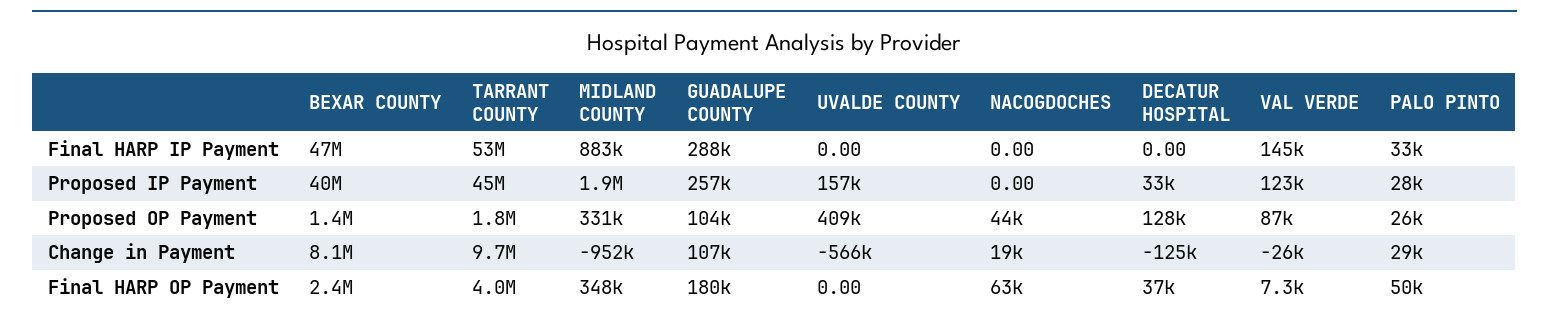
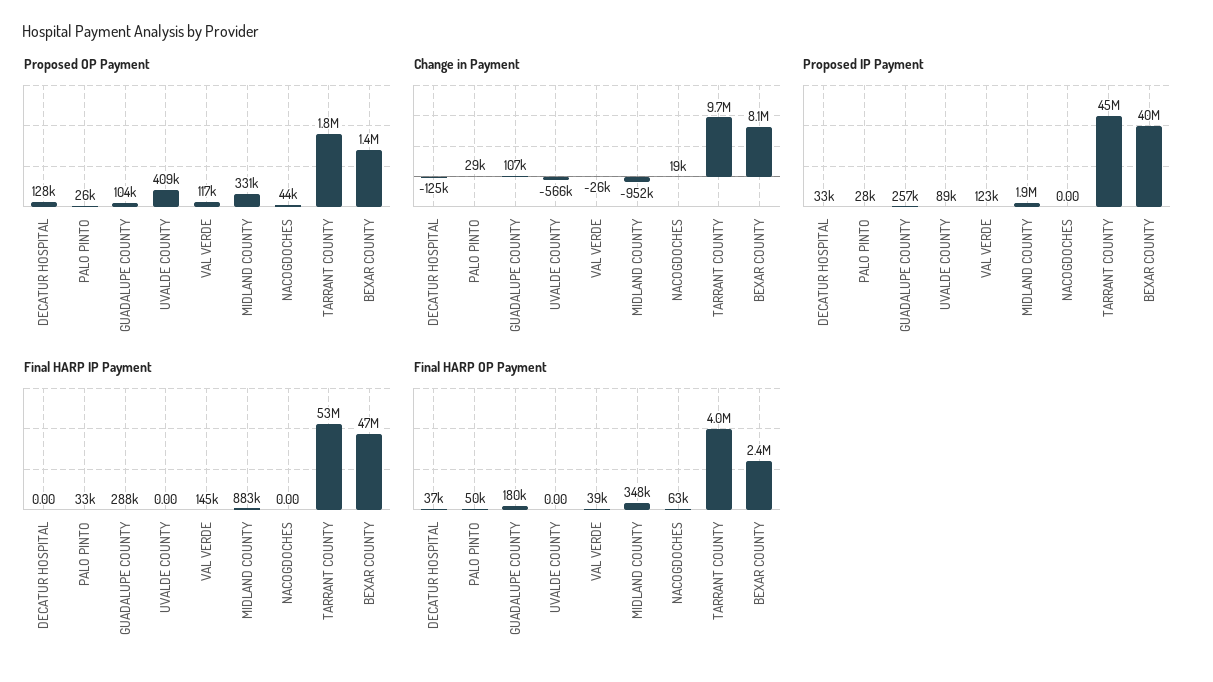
Proposed IP Payment, UVALDE COUNTY: 157000 -> 89000
Proposed OP Payment, VAL VERDE: 87000 -> 117000
Final HARP OP Payment, VAL VERDE: 7300 -> 39000

